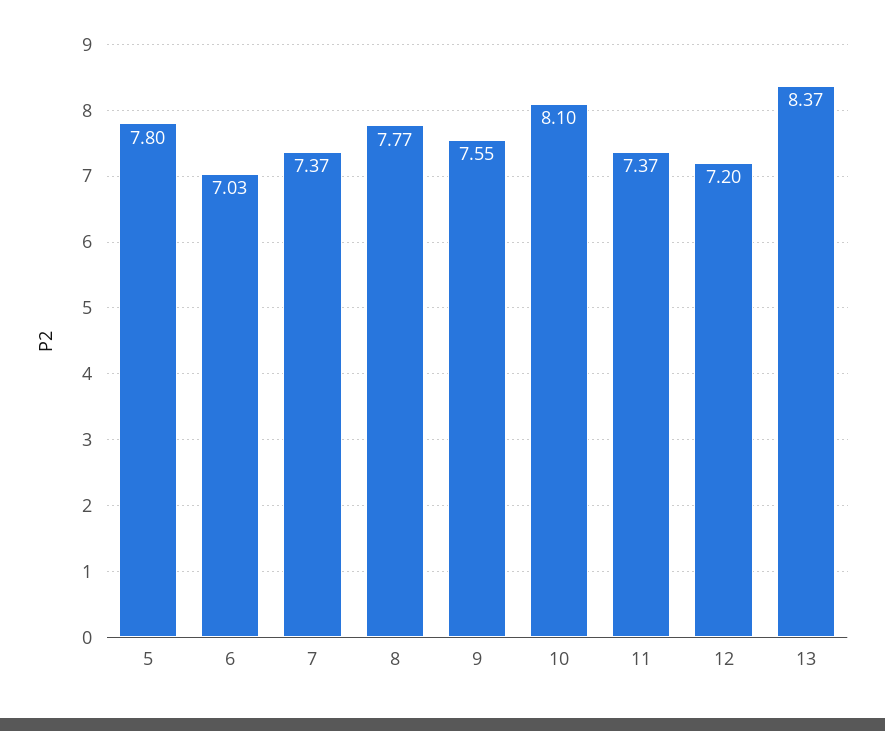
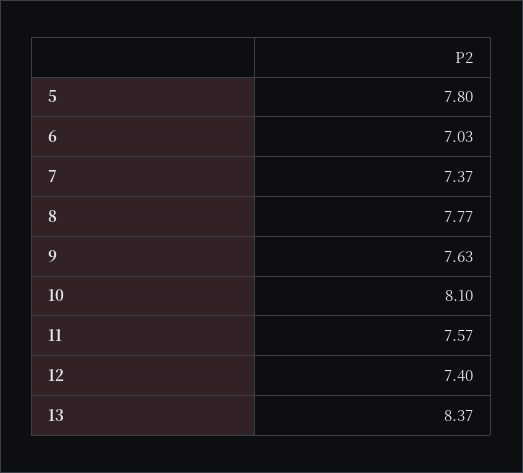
9: 7.55 -> 7.63
11: 7.37 -> 7.57
12: 7.2 -> 7.4

